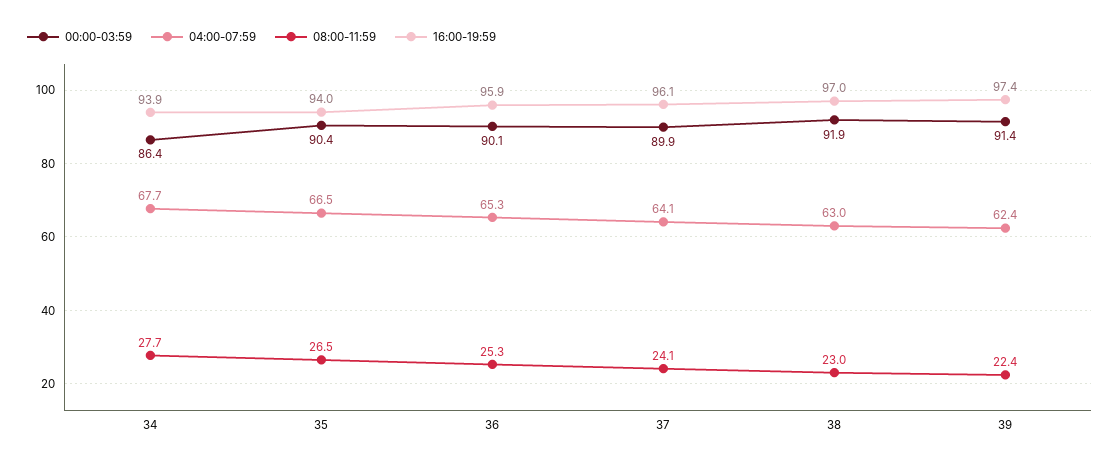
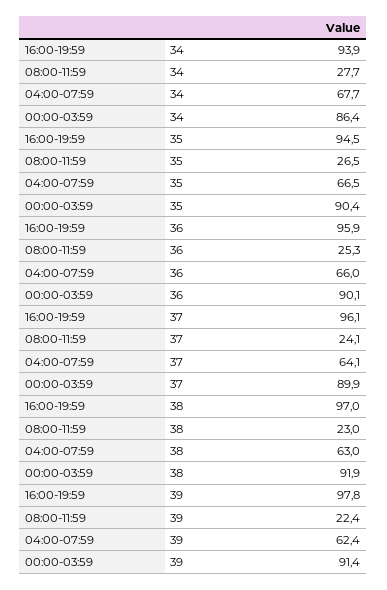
16:00-19:59, 35: 94 -> 94.5
04:00-07:59, 36: 65.3 -> 66
16:00-19:59, 39: 97.4 -> 97.8

